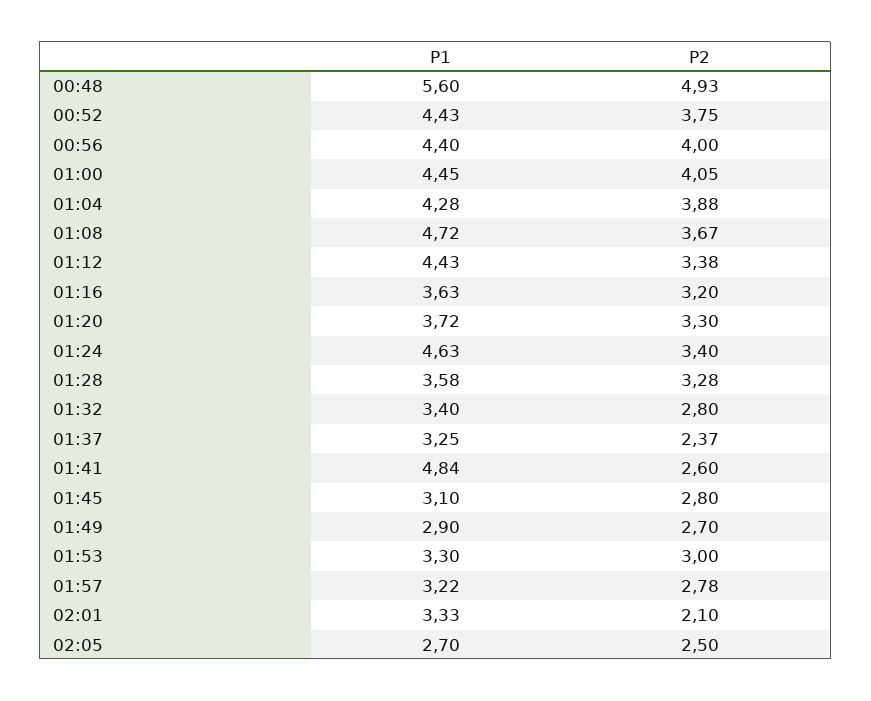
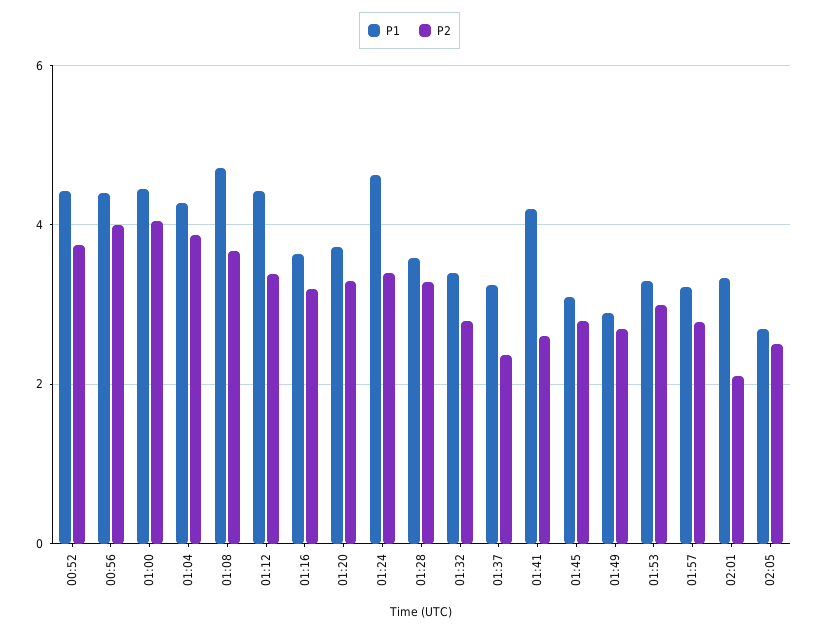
P1, 00:48: 5.6 -> none
P2, 00:48: 4.93 -> none
P1, 01:41: 4.84 -> 4.2

